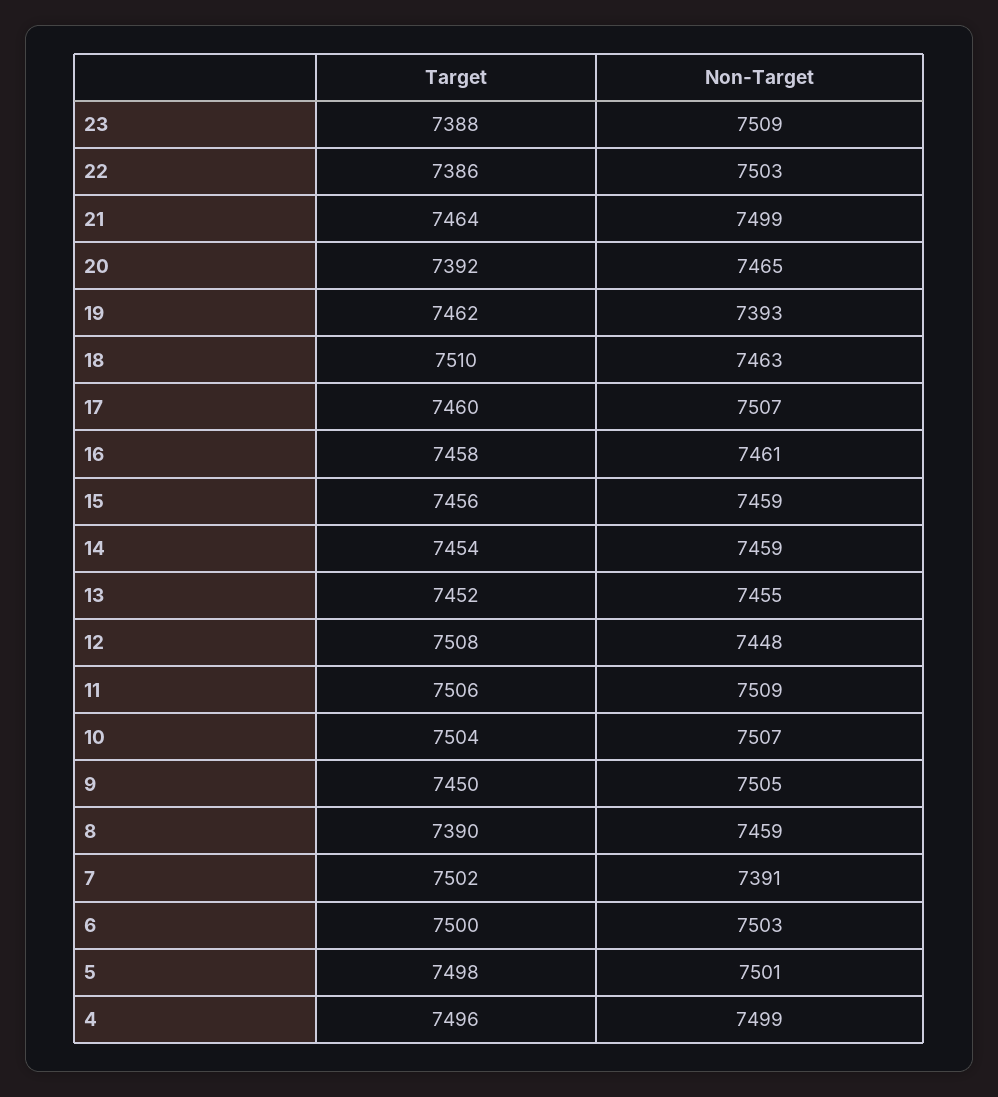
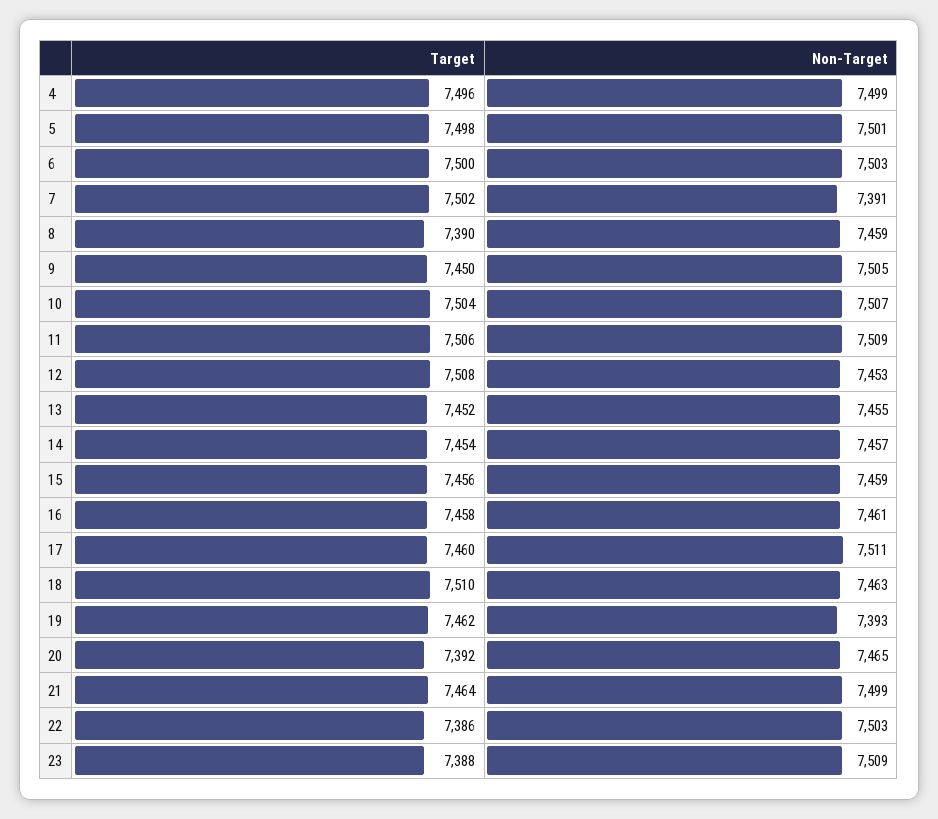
Non-Target, 17: 7507 -> 7511
Non-Target, 14: 7459 -> 7457
Non-Target, 12: 7448 -> 7453

